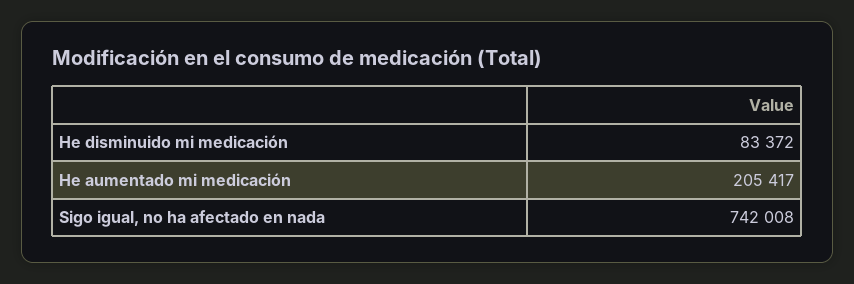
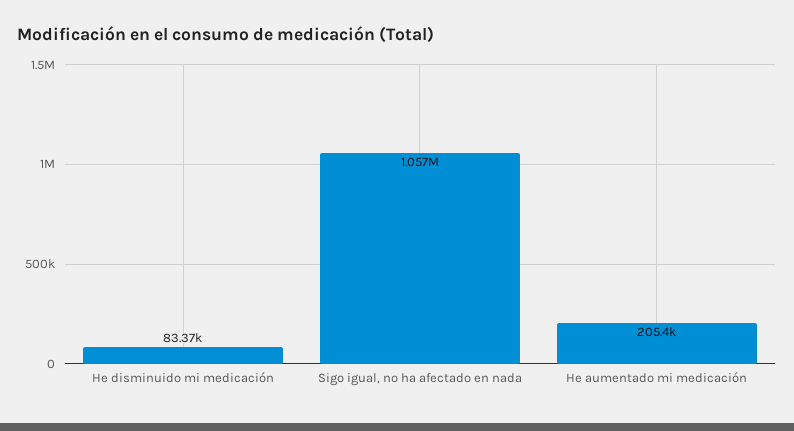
Sigo igual, no ha afectado en nada: 742008 -> 1057000

